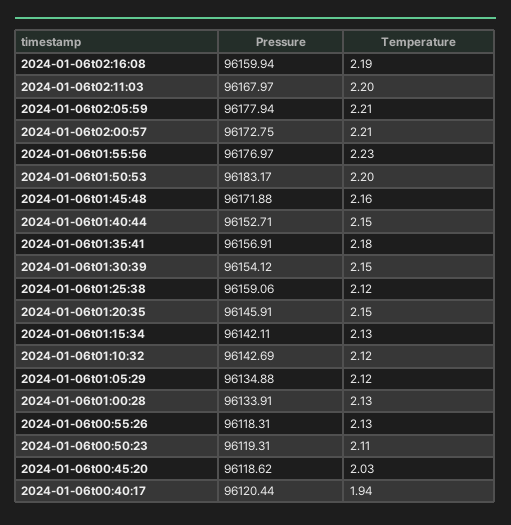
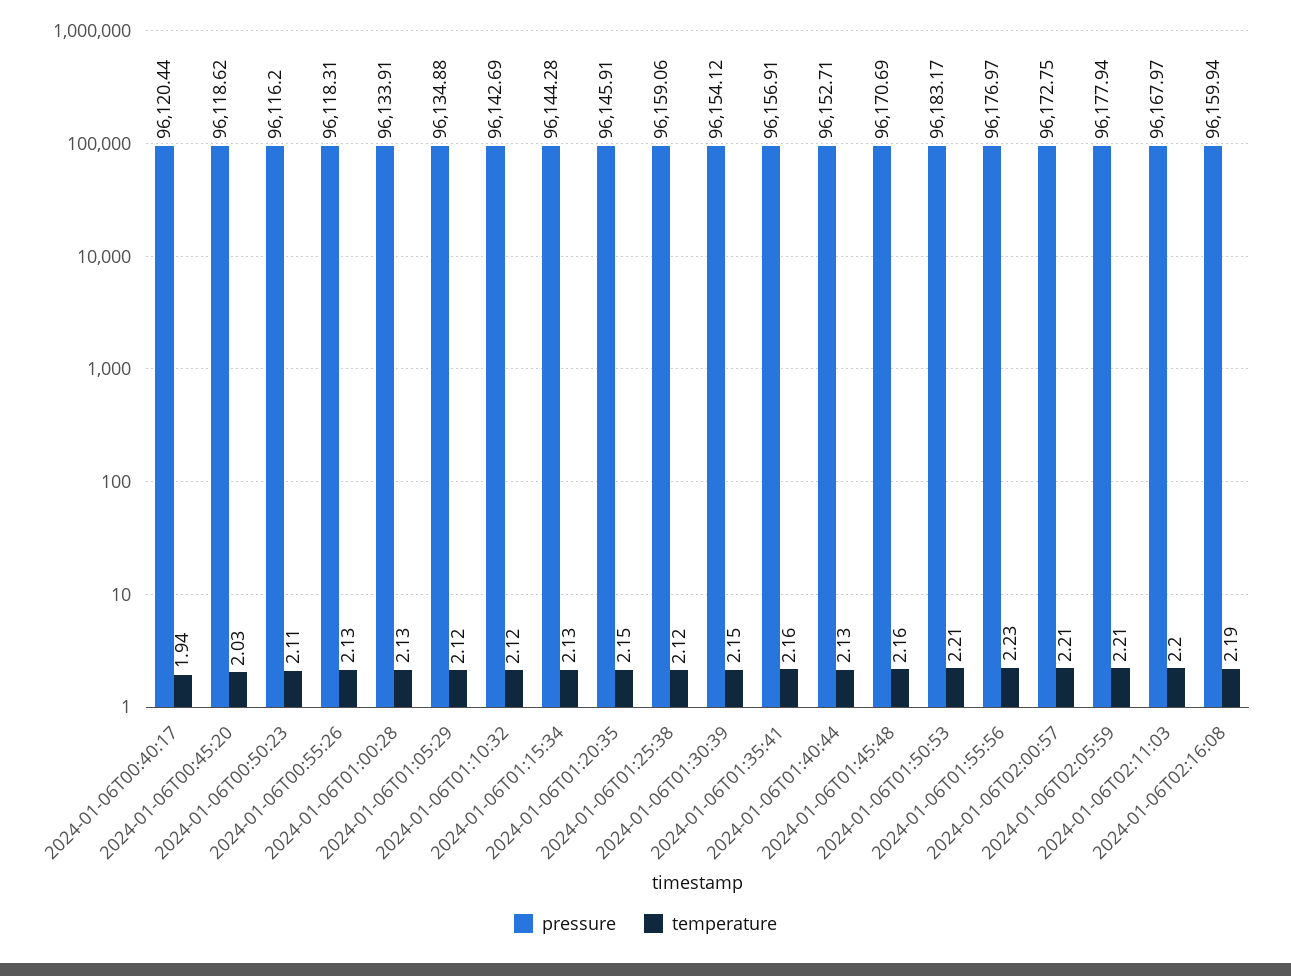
Temperature, 2024-01-06t01:50:53: 2.2 -> 2.21
Pressure, 2024-01-06t01:45:48: 96171.88 -> 96170.69
Temperature, 2024-01-06t01:40:44: 2.15 -> 2.13
Temperature, 2024-01-06t01:35:41: 2.18 -> 2.16
Pressure, 2024-01-06t01:15:34: 96142.11 -> 96144.28
Pressure, 2024-01-06t00:50:23: 96119.31 -> 96116.2

